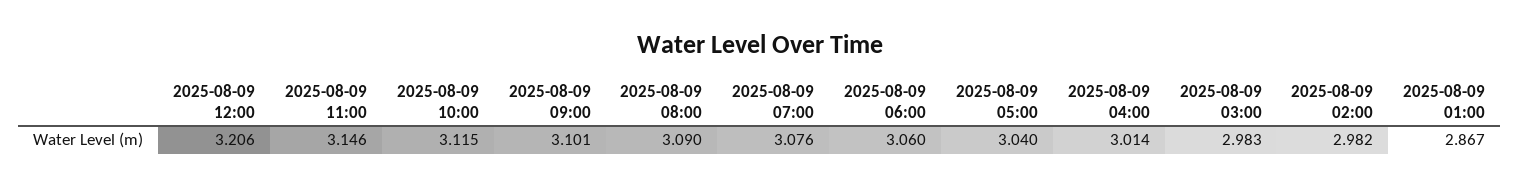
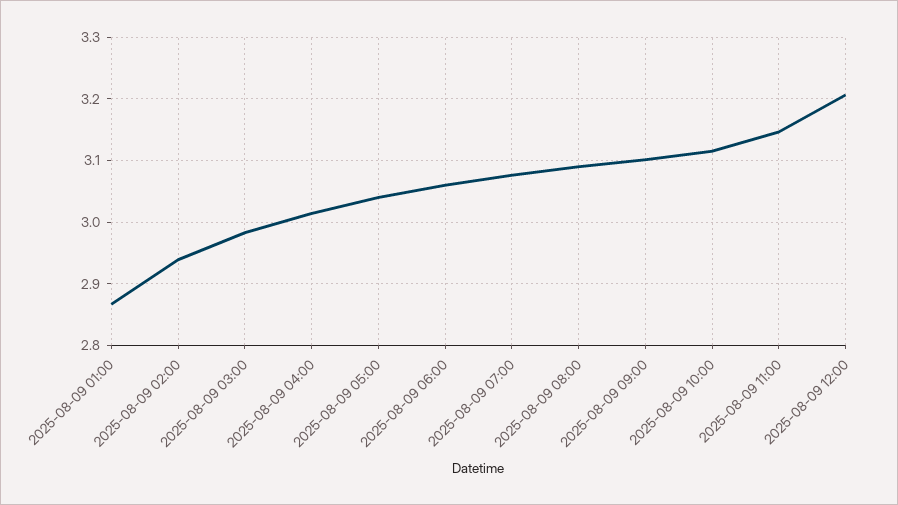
2025-08-09 02:00: 2.982 -> 2.94

